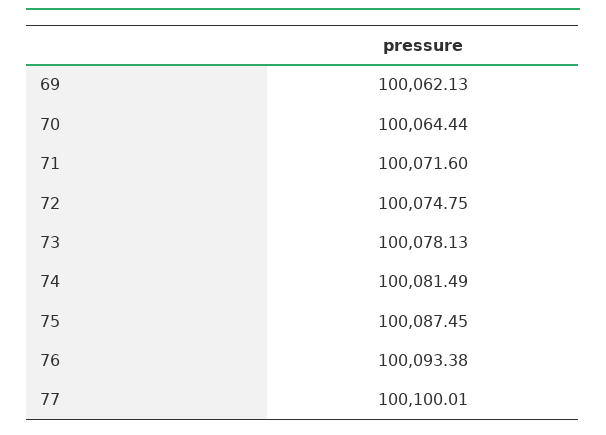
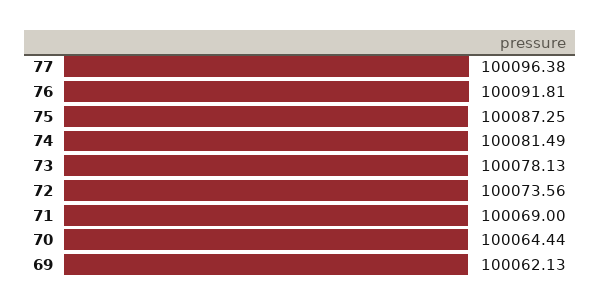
71: 100071.6 -> 100069
72: 100074.75 -> 100073.56
75: 100087.45 -> 100087.25
76: 100093.38 -> 100091.81
77: 100100.01 -> 100096.38

